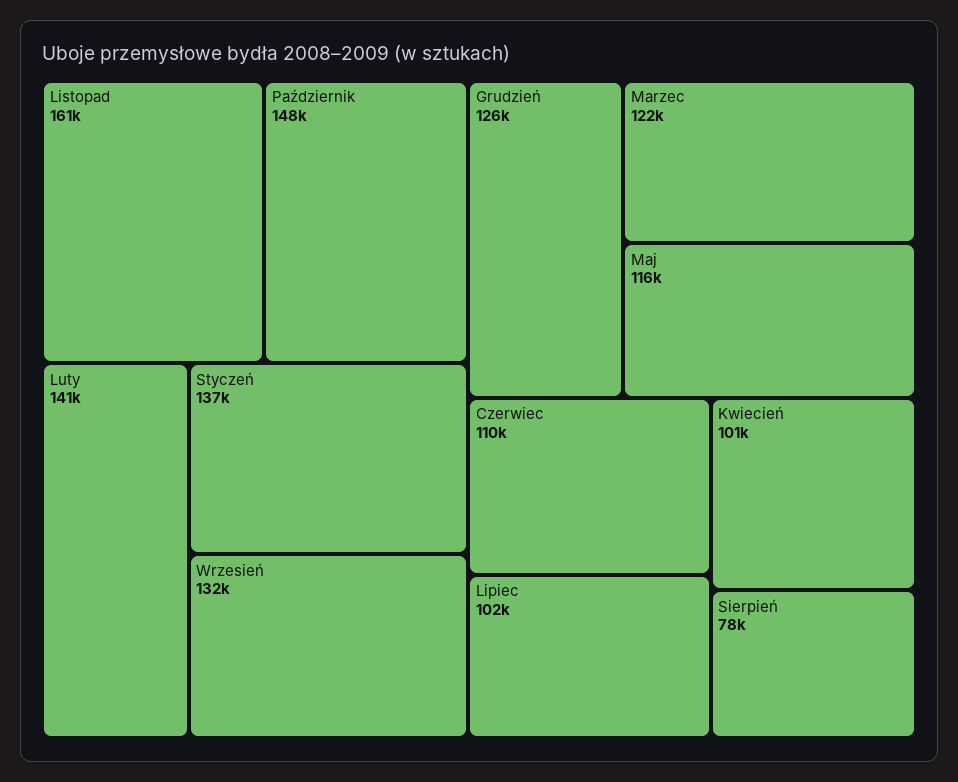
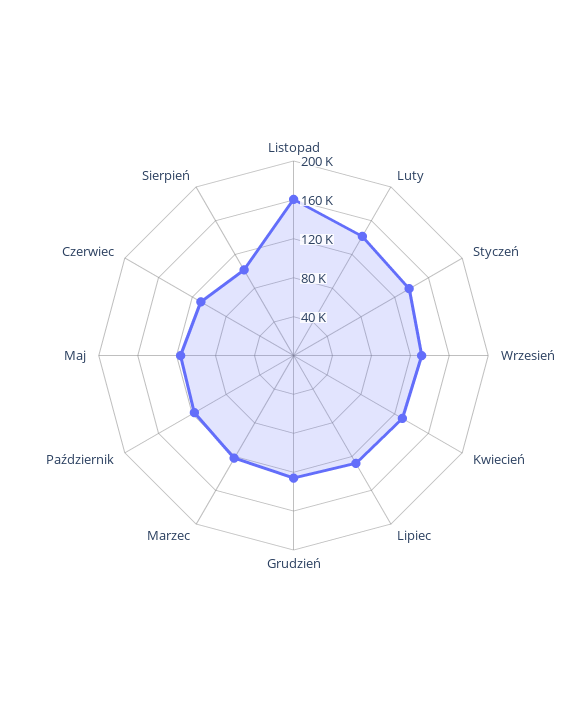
Październik: 148000 -> 120000
Lipiec: 102000 -> 130000
Kwiecień: 101000 -> 130000
Sierpień: 78000 -> 100000

